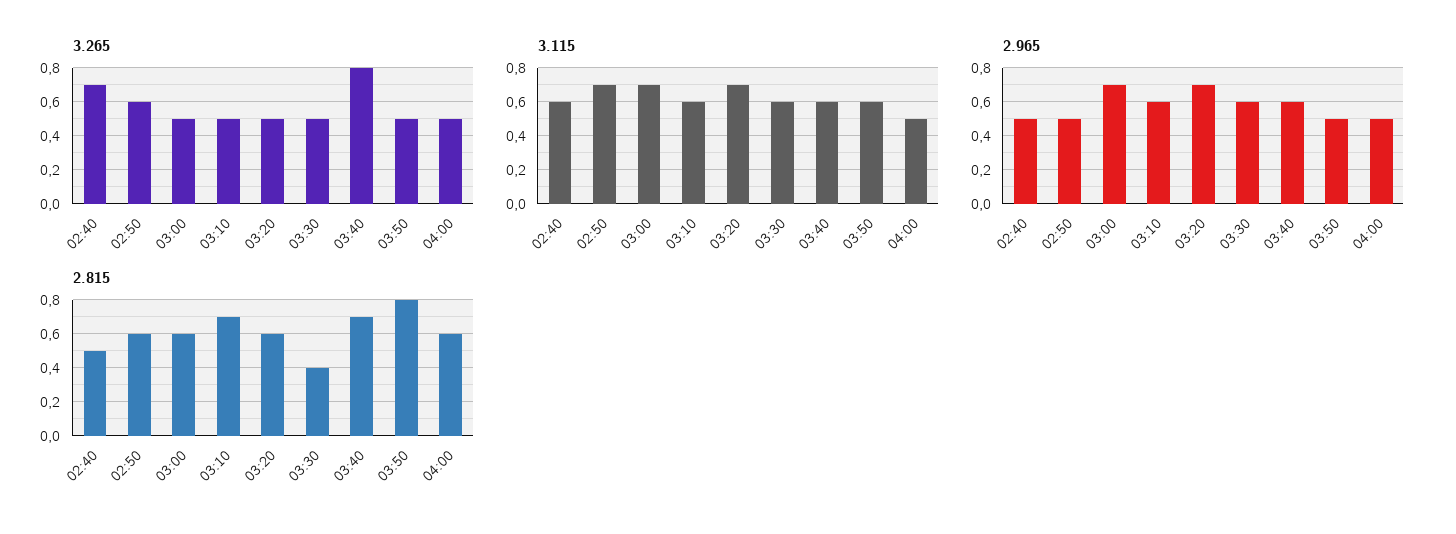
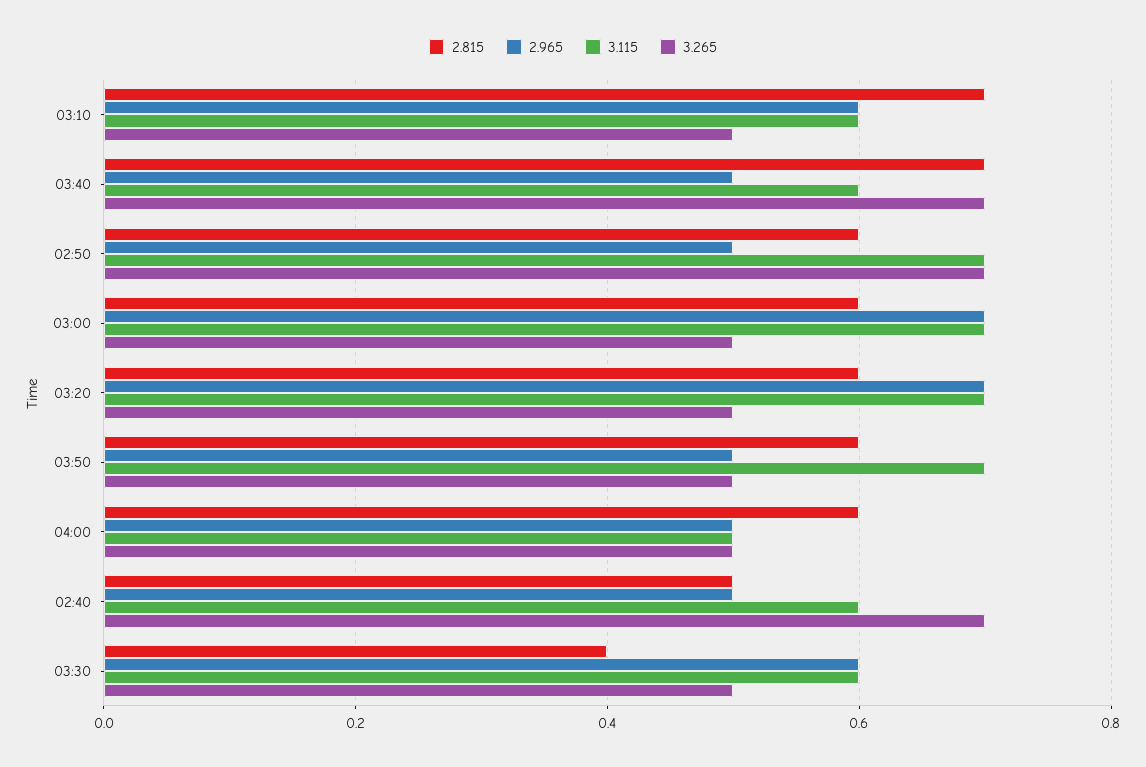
3.265, 02:50: 0.6 -> 0.7
3.265, 03:40: 0.8 -> 0.7
3.115, 03:50: 0.6 -> 0.7
2.965, 03:40: 0.6 -> 0.5
2.815, 03:50: 0.8 -> 0.6

